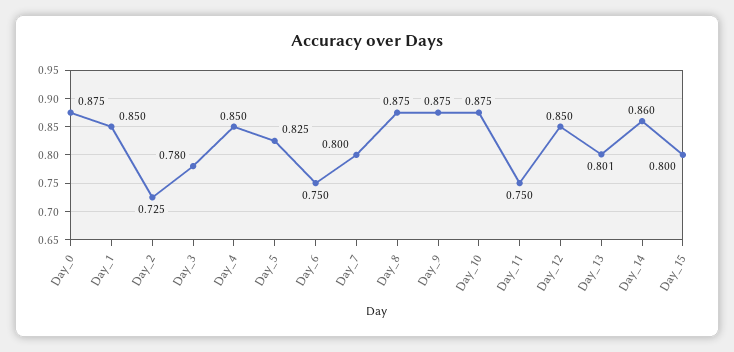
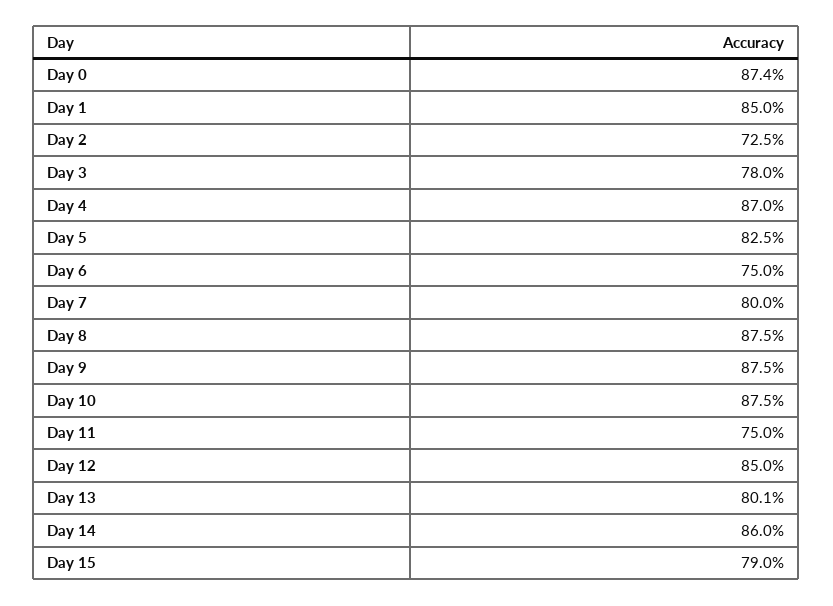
Day_0: 0.875 -> 0.874
Day_4: 0.85 -> 0.87
Day_15: 0.8 -> 0.79

